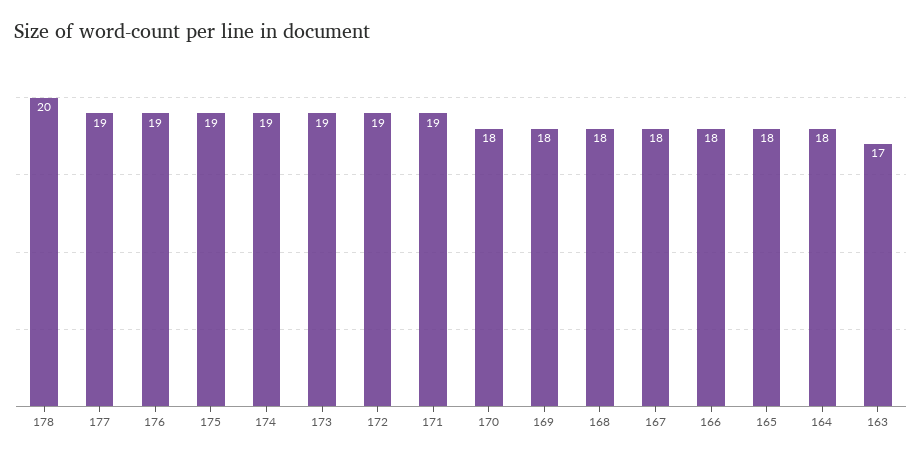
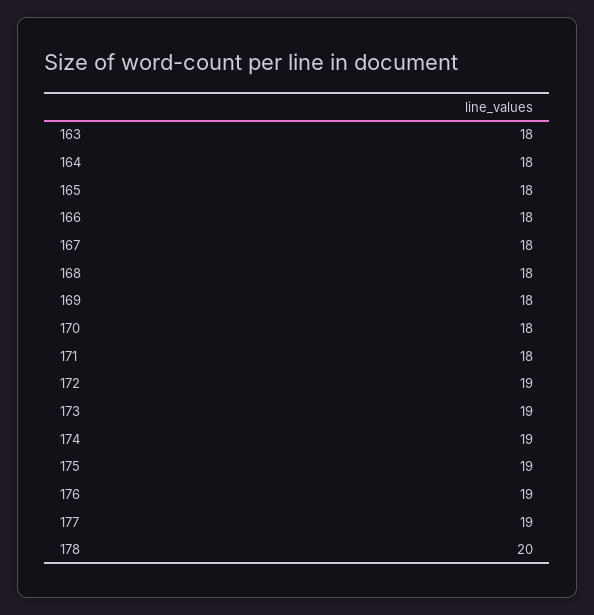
171: 19 -> 18
163: 17 -> 18

